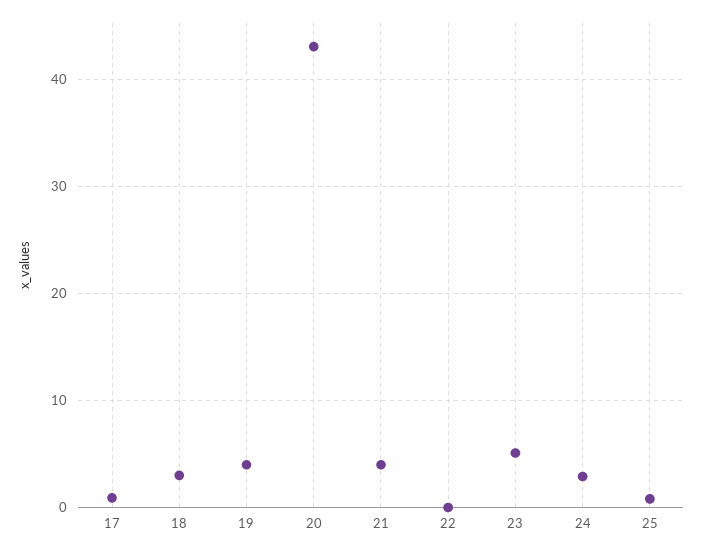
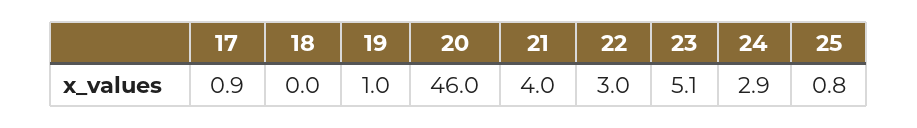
18: 3 -> 0
19: 4 -> 1
20: 43 -> 46
22: 0 -> 3

